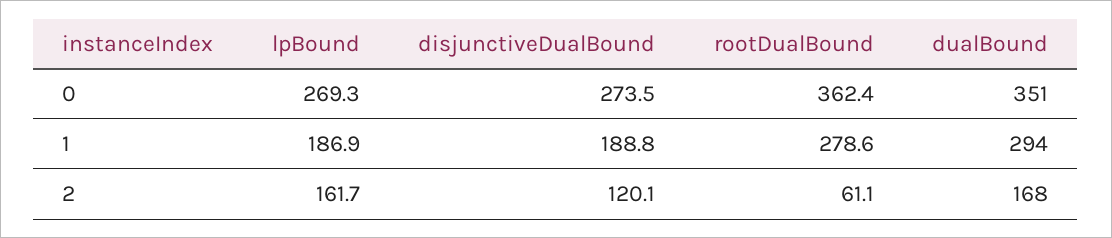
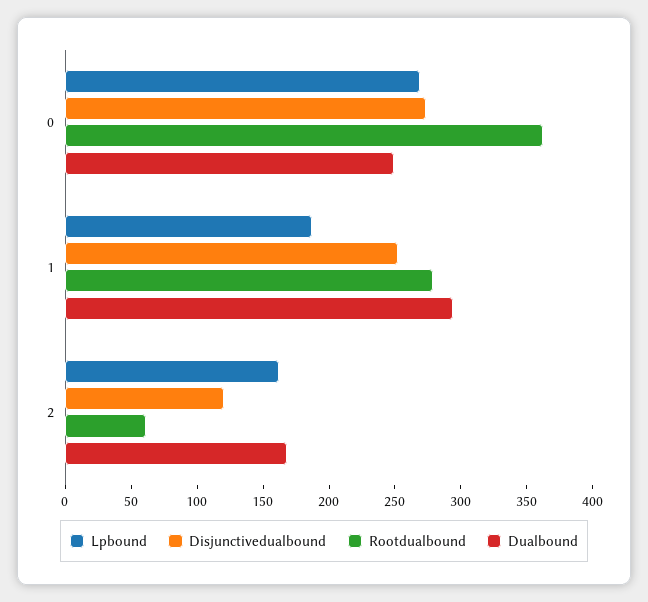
dualBound, 0: 351 -> 250
disjunctiveDualBound, 1: 188.8 -> 250

